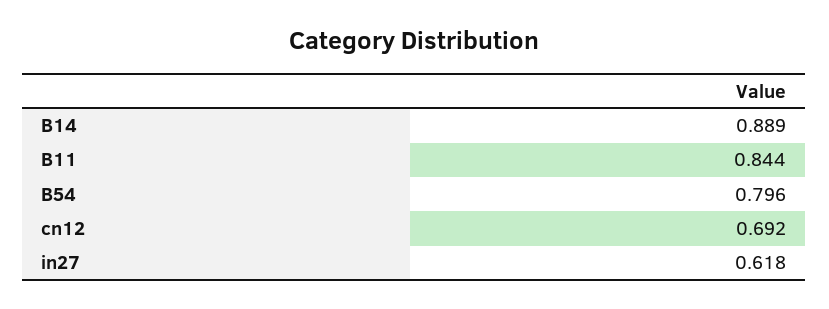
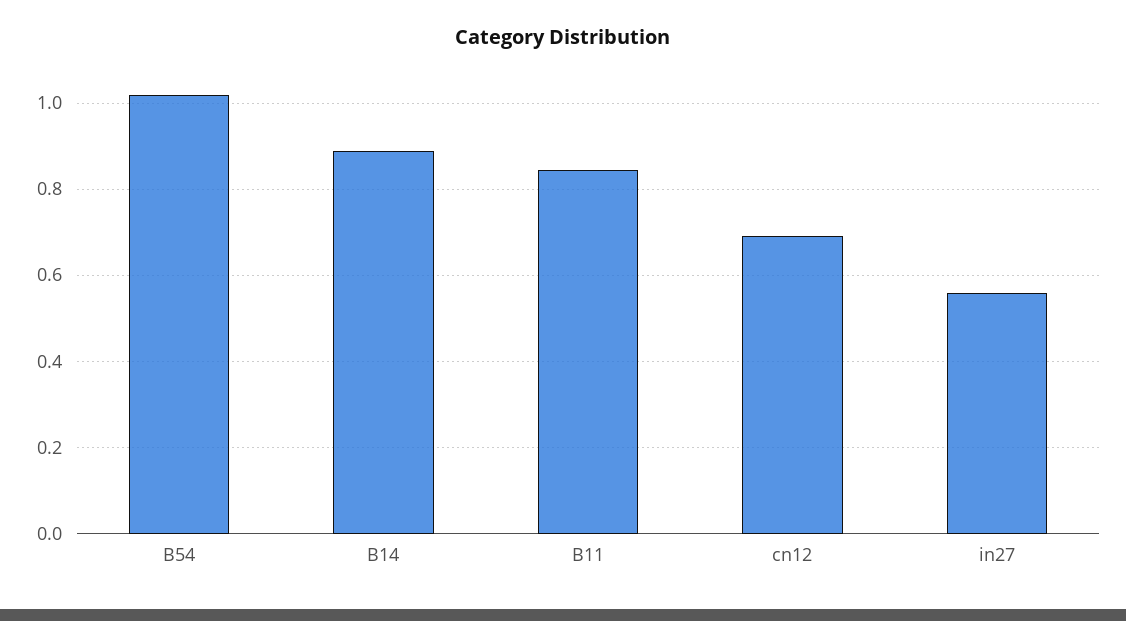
B54: 0.796 -> 1.02
in27: 0.618 -> 0.56

